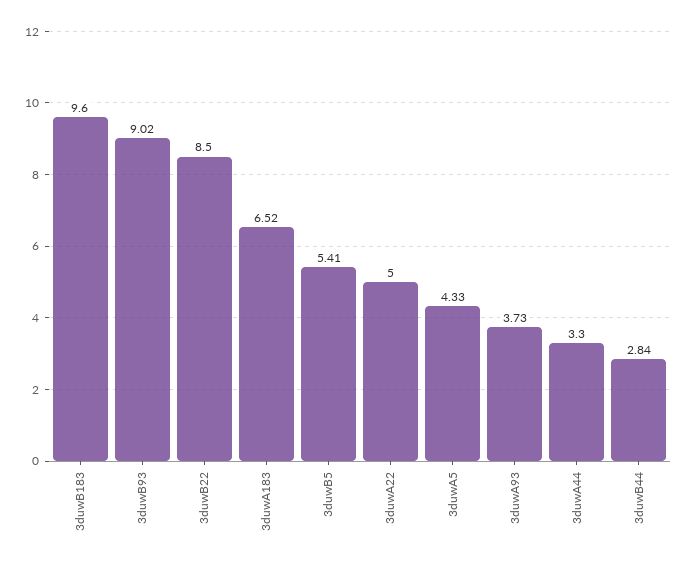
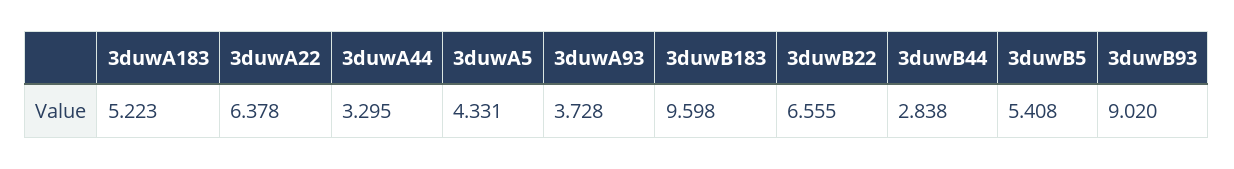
3duwB22: 8.5 -> 6.555
3duwA183: 6.52 -> 5.223
3duwA22: 5 -> 6.378

